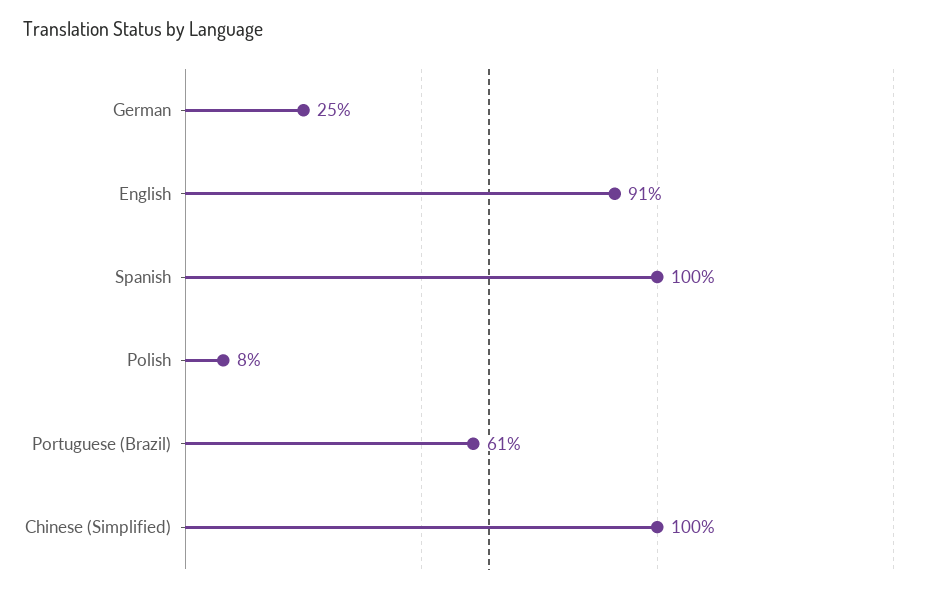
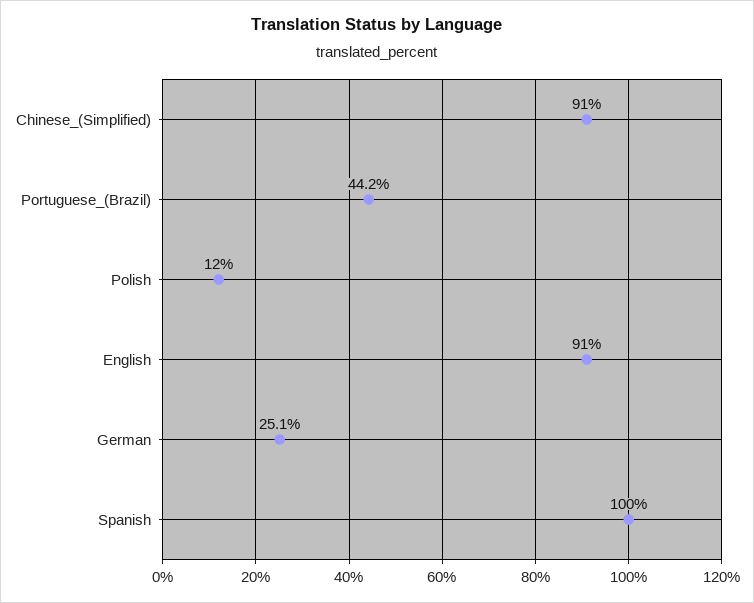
Polish: 8 -> 12
Portuguese (Brazil): 61 -> 44.2
Chinese (Simplified): 100 -> 91

